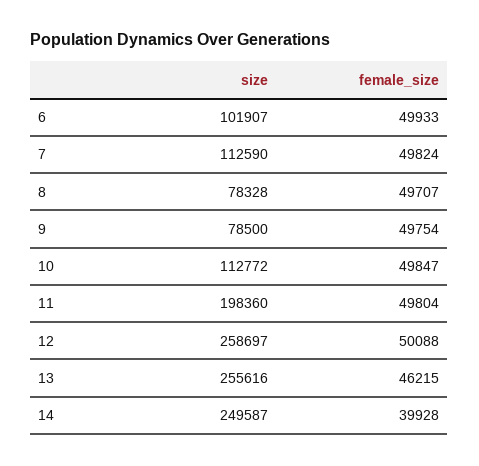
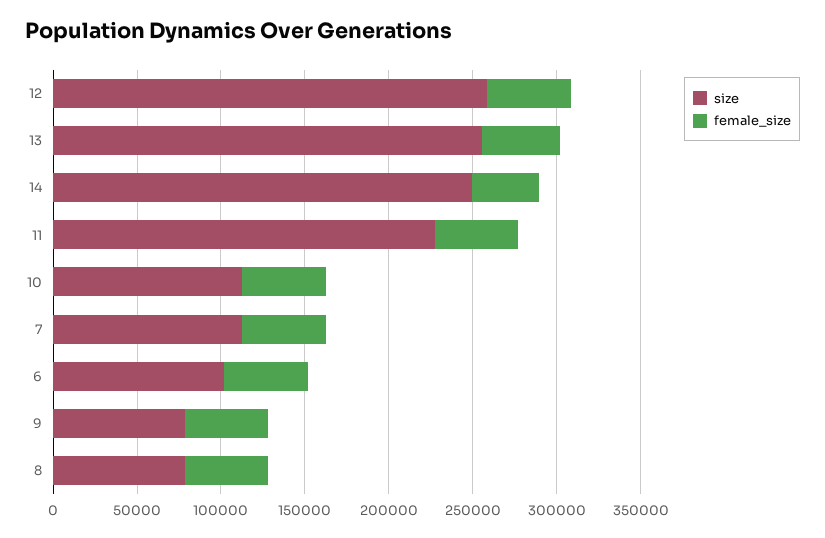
size, 11: 198360 -> 230000

